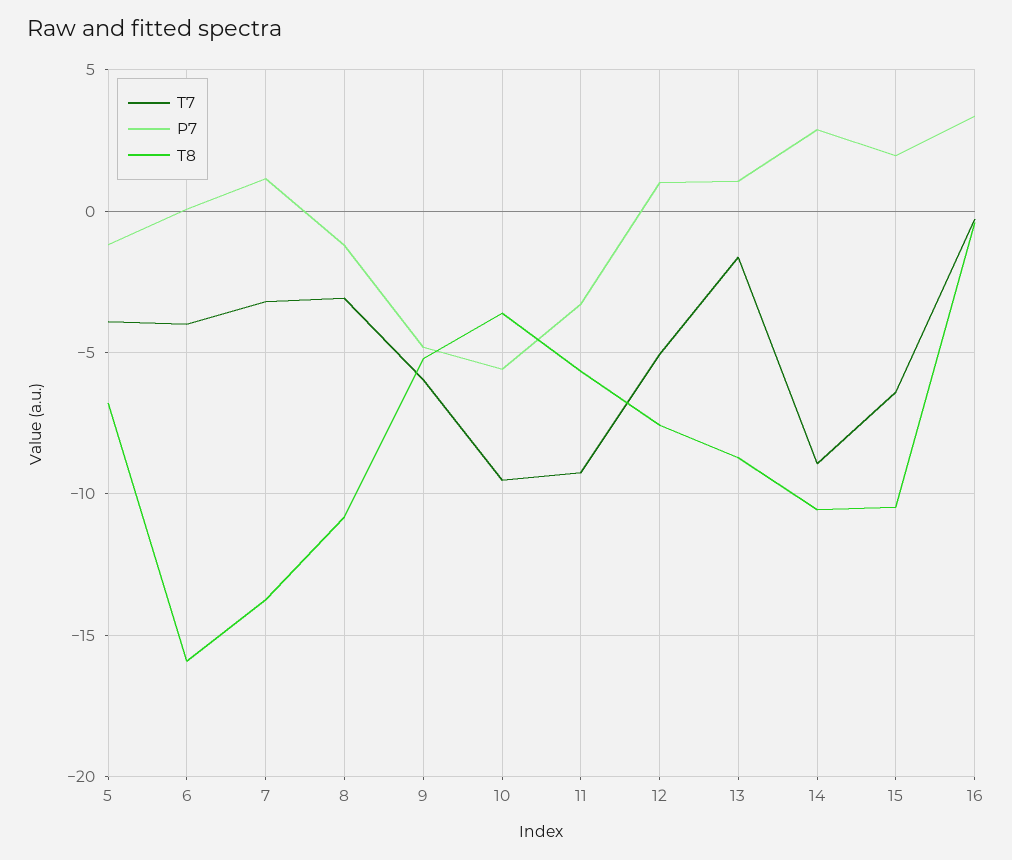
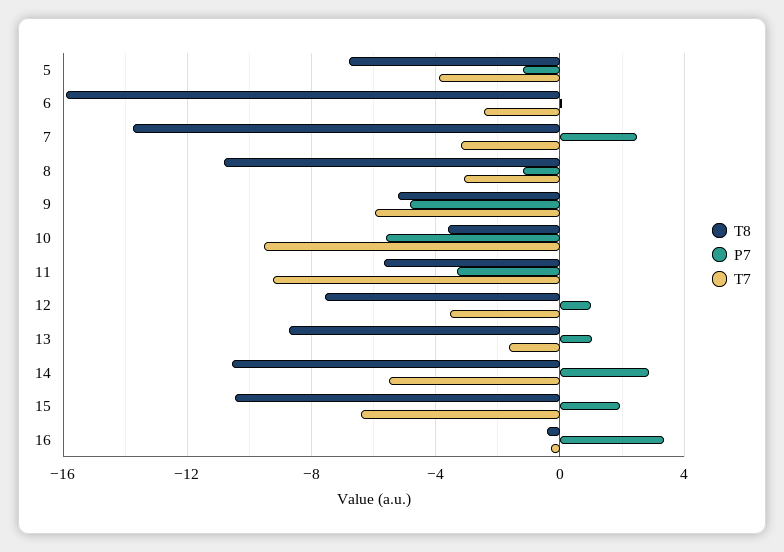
T7, 6: -4 -> -2.5
P7, 7: 1 -> 2.5
T7, 12: -5 -> -3.5
T7, 14: -9 -> -5.5

